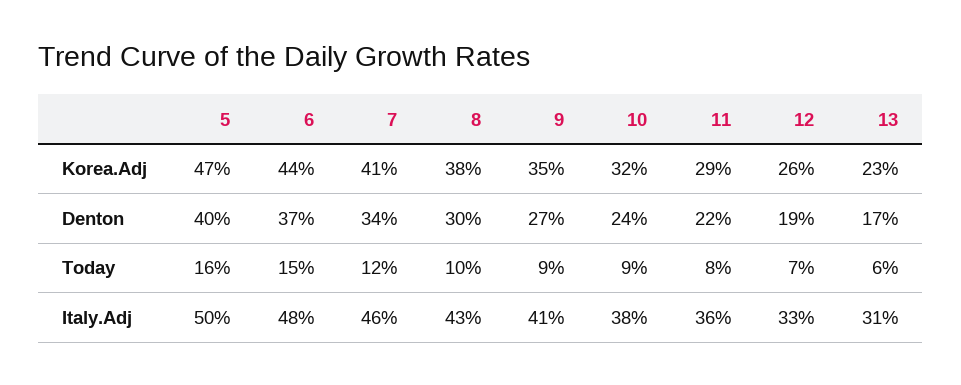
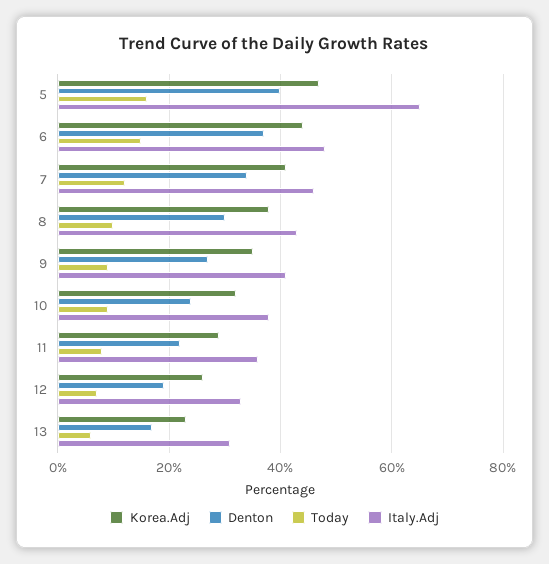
Italy.Adj, 5: 50 -> 65

